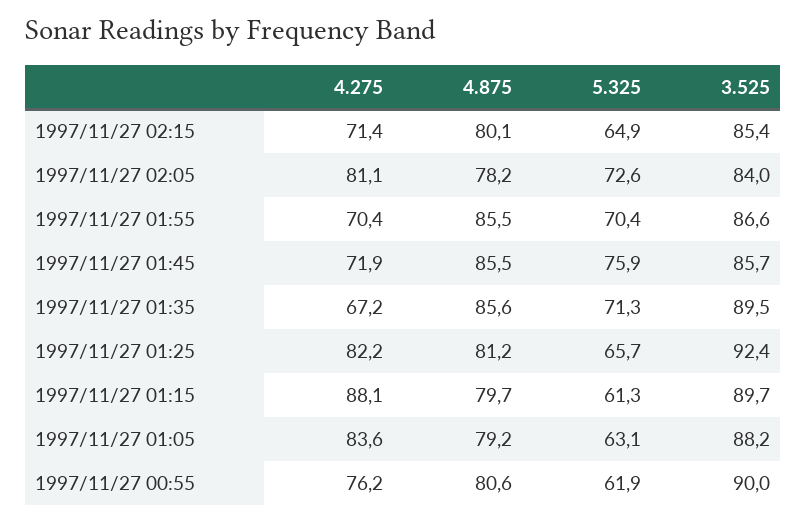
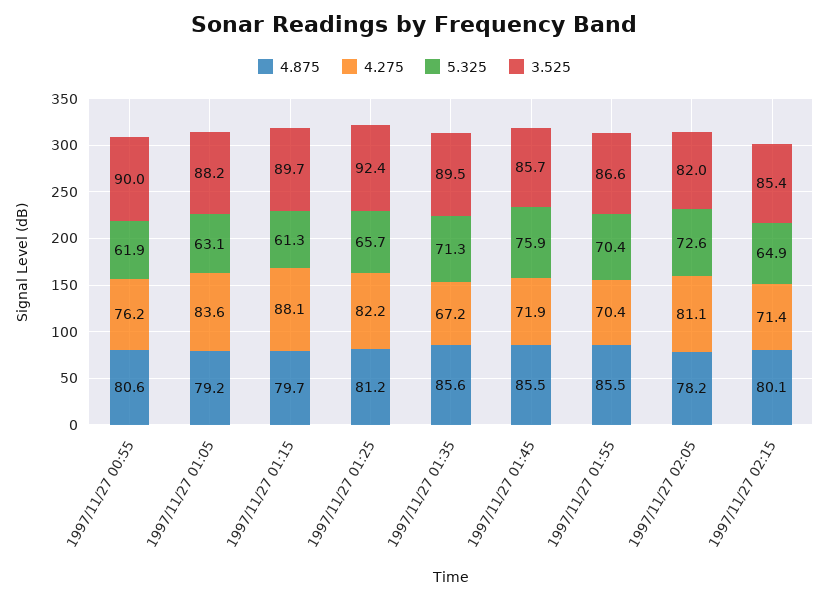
3.525, 1997/11/27 02:05: 84 -> 82

